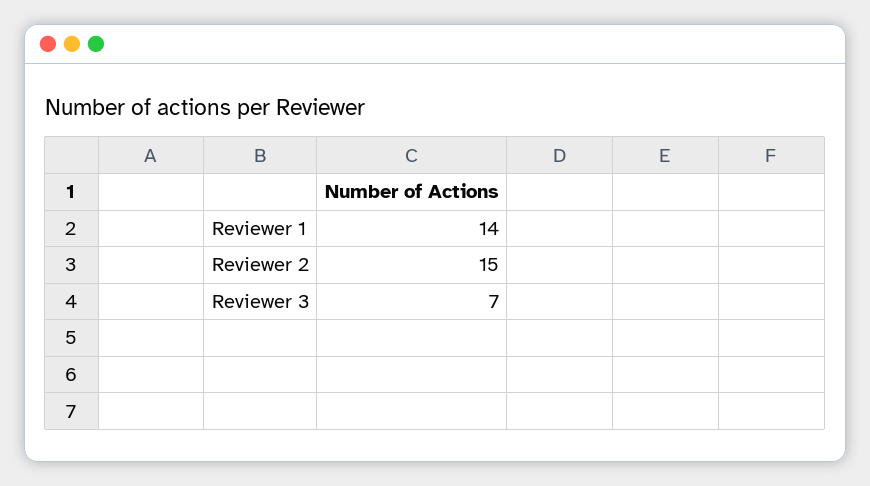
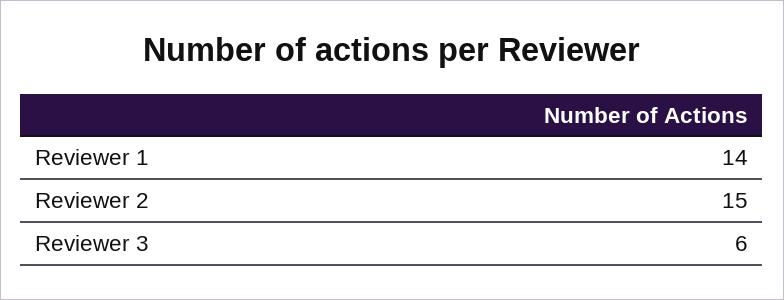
Reviewer 3: 7 -> 6

